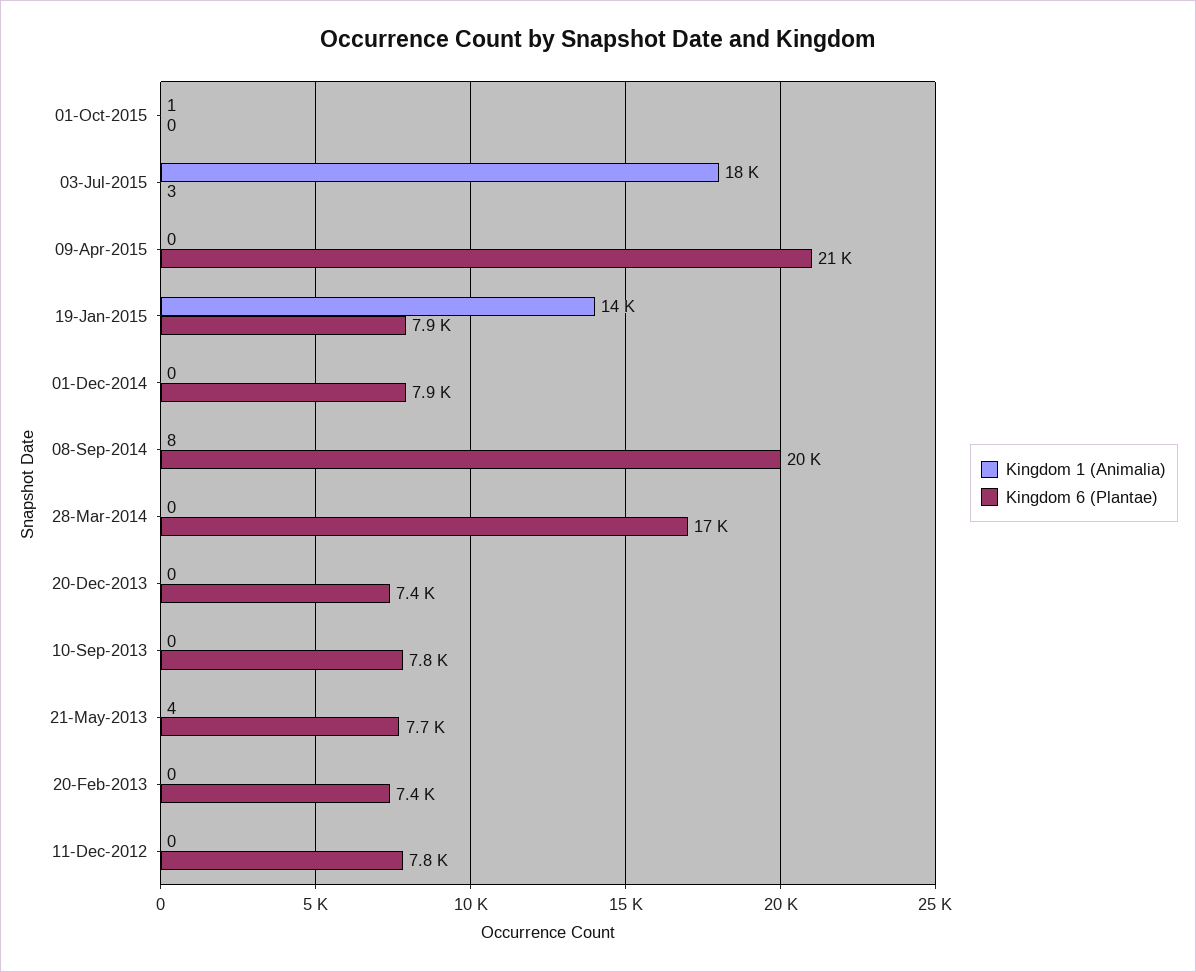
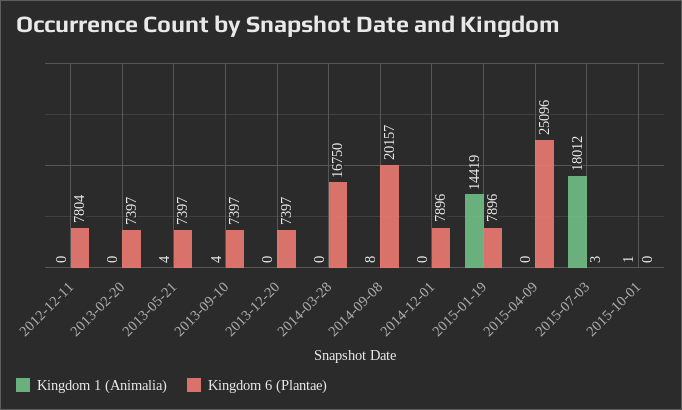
Kingdom 6 (Plantae), 09-Apr-2015: 21000 -> 25096
Kingdom 1 (Animalia), 10-Sep-2013: 0 -> 4
Kingdom 6 (Plantae), 10-Sep-2013: 7800 -> 7397
Kingdom 6 (Plantae), 21-May-2013: 7700 -> 7397

